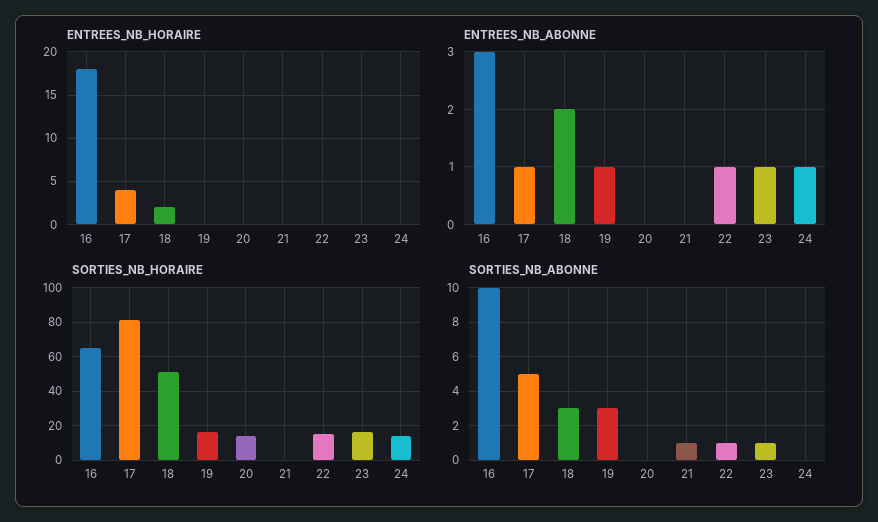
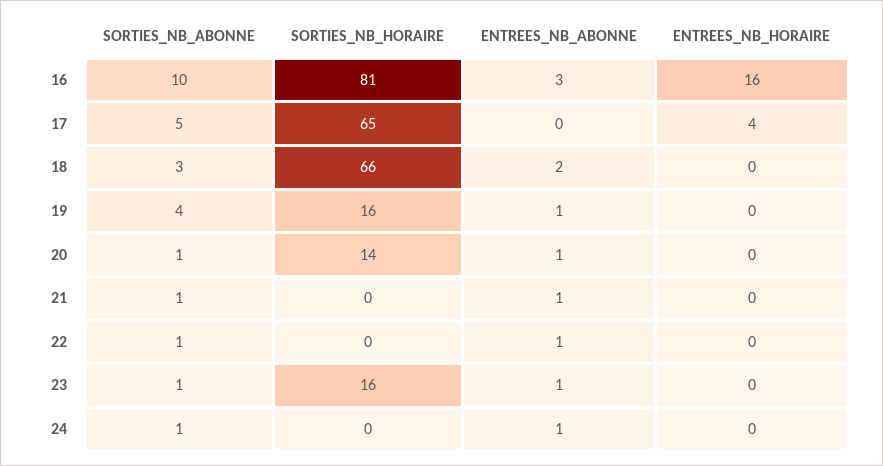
ENTREES_NB_HORAIRE, 16: 18 -> 16
ENTREES_NB_HORAIRE, 18: 2 -> 0
ENTREES_NB_ABONNE, 17: 1 -> 0
ENTREES_NB_ABONNE, 20: 0 -> 1
ENTREES_NB_ABONNE, 21: 0 -> 1
SORTIES_NB_HORAIRE, 16: 65 -> 81
SORTIES_NB_HORAIRE, 17: 80 -> 65
SORTIES_NB_HORAIRE, 18: 50 -> 66
SORTIES_NB_HORAIRE, 22: 15 -> 0
SORTIES_NB_HORAIRE, 24: 15 -> 0
SORTIES_NB_ABONNE, 19: 3 -> 4
SORTIES_NB_ABONNE, 20: 0 -> 1
SORTIES_NB_ABONNE, 24: 0 -> 1

